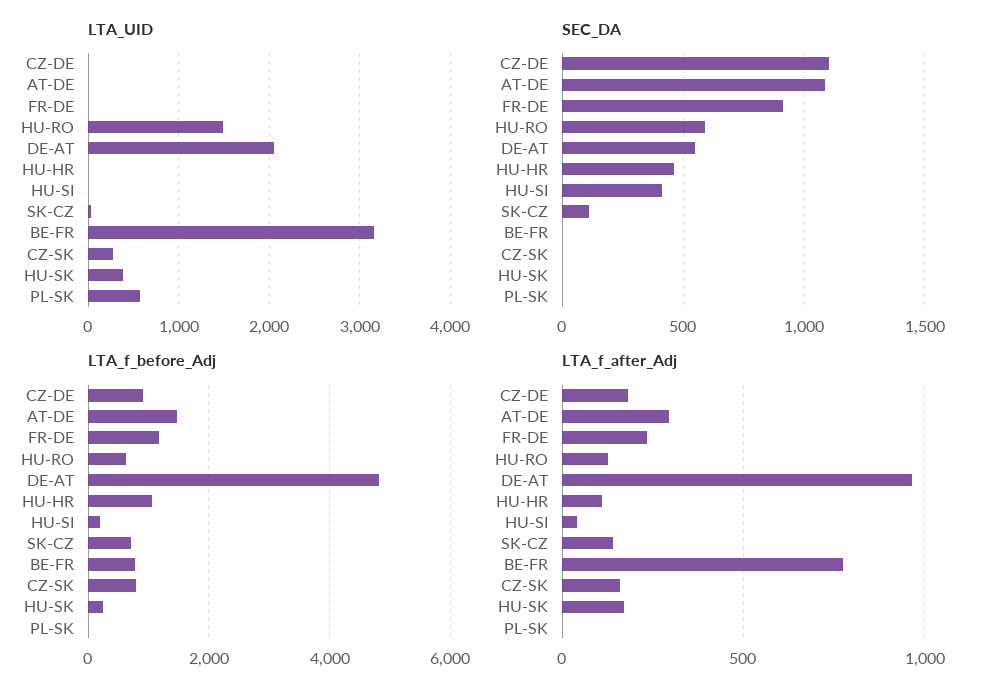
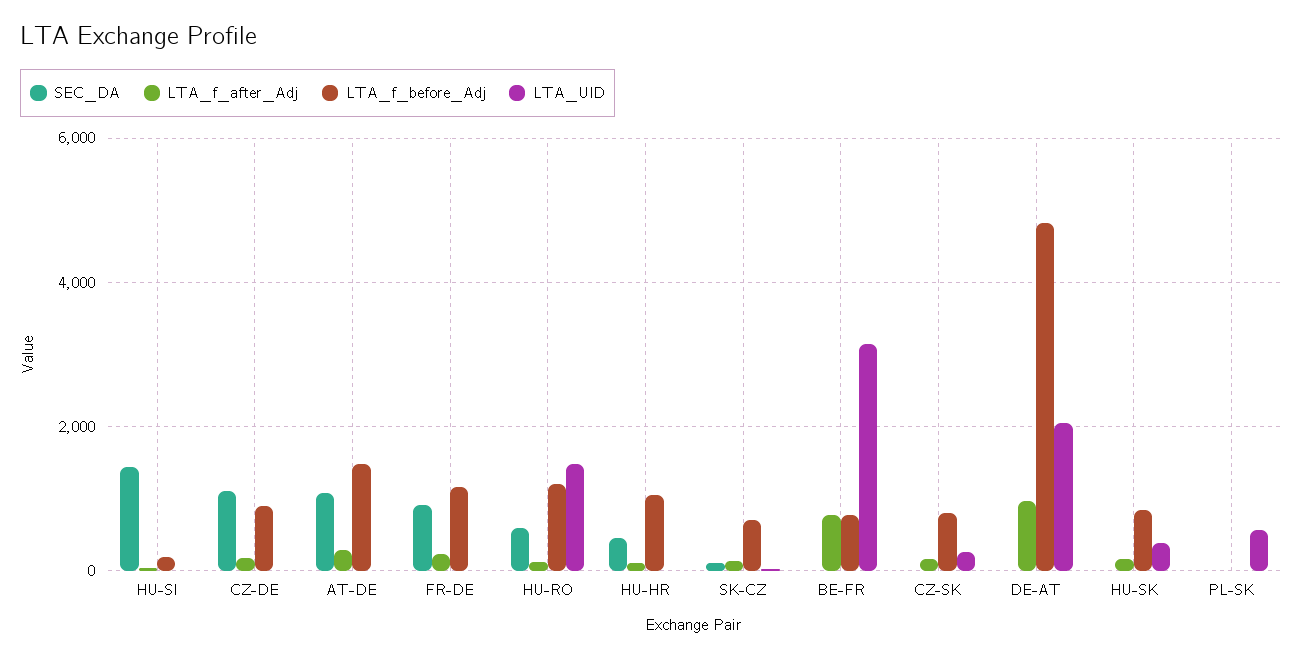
SEC_DA, DE-AT: 550 -> 0
SEC_DA, HU-SI: 400 -> 1400
LTA_f_before_Adj, HU-RO: 600 -> 1200
LTA_f_before_Adj, HU-SK: 200 -> 800

